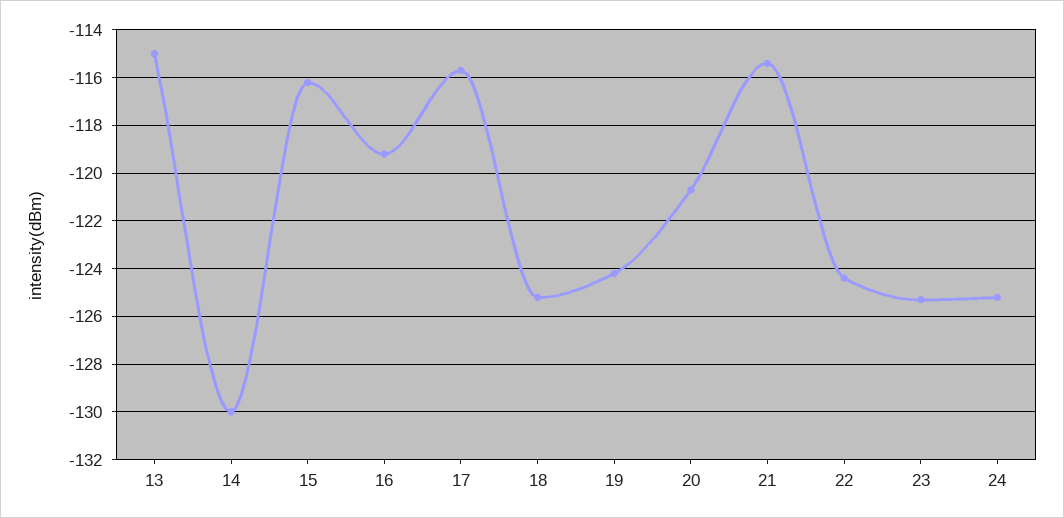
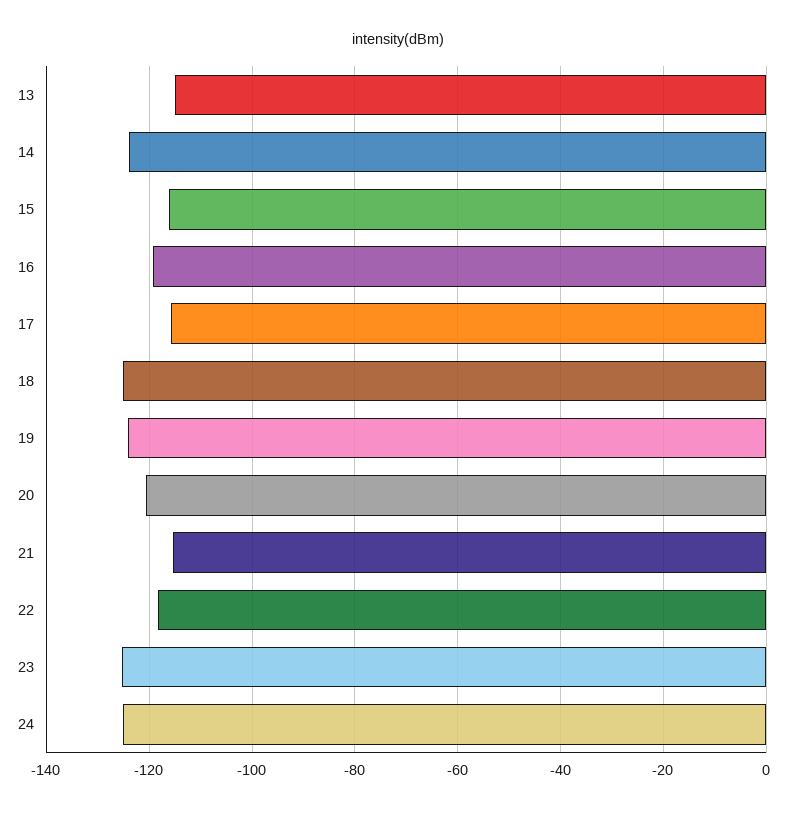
14: -130 -> -124
22: -124.5 -> -118

